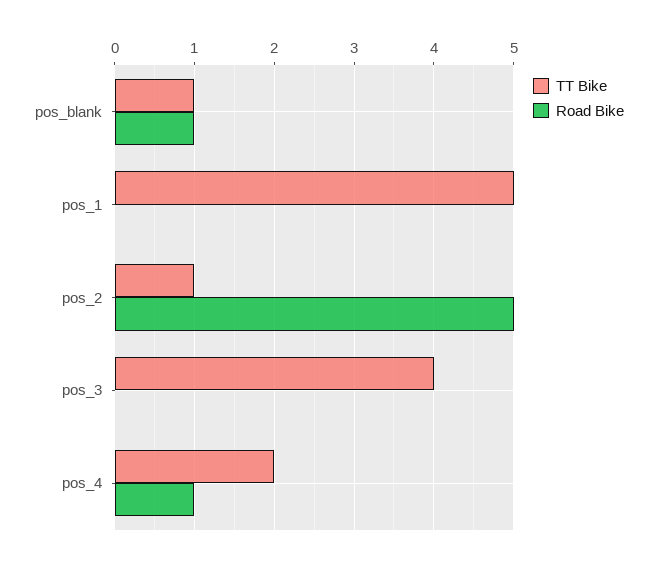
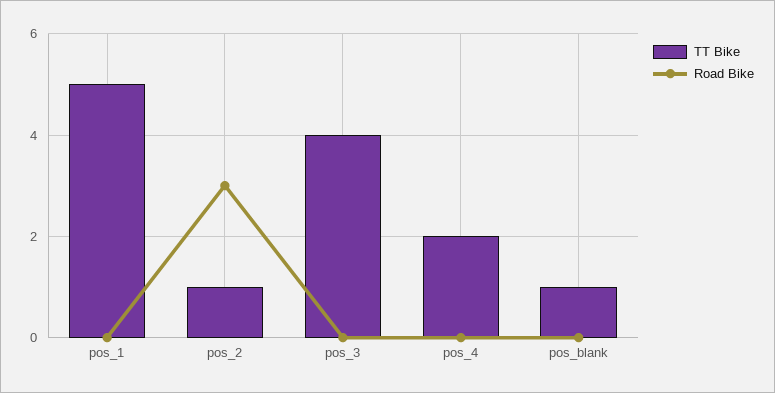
Road Bike, pos_blank: 1 -> 0
Road Bike, pos_2: 5 -> 3
Road Bike, pos_4: 1 -> 0

